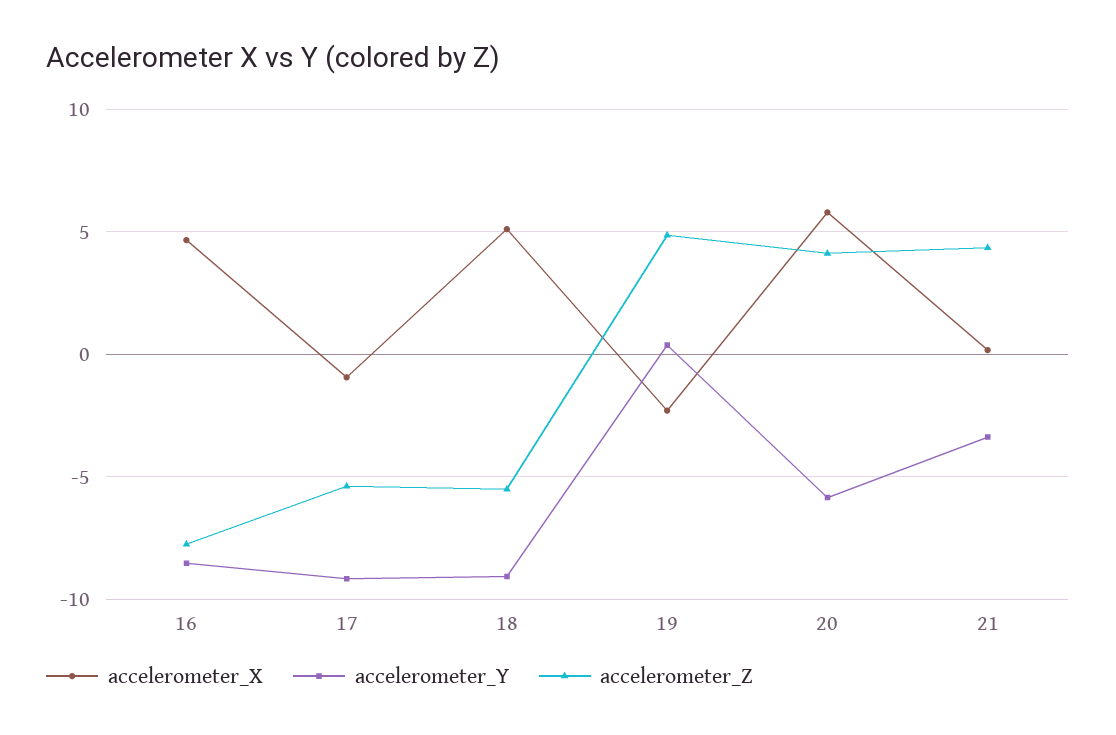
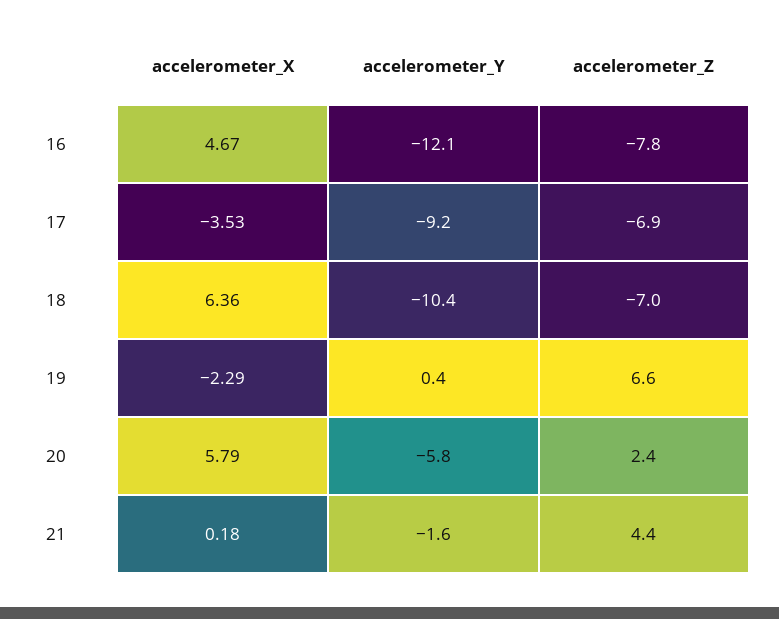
accelerometer_Y, 16: -8.5 -> -12.1
accelerometer_X, 17: -1 -> -3.53
accelerometer_Z, 17: -5.5 -> -6.9
accelerometer_X, 18: 5 -> 6.36
accelerometer_Y, 18: -9 -> -10.4
accelerometer_Z, 18: -5.5 -> -7
accelerometer_Z, 19: 5 -> 6.6
accelerometer_Z, 20: 4 -> 2.4
accelerometer_Y, 21: -3.5 -> -1.6

